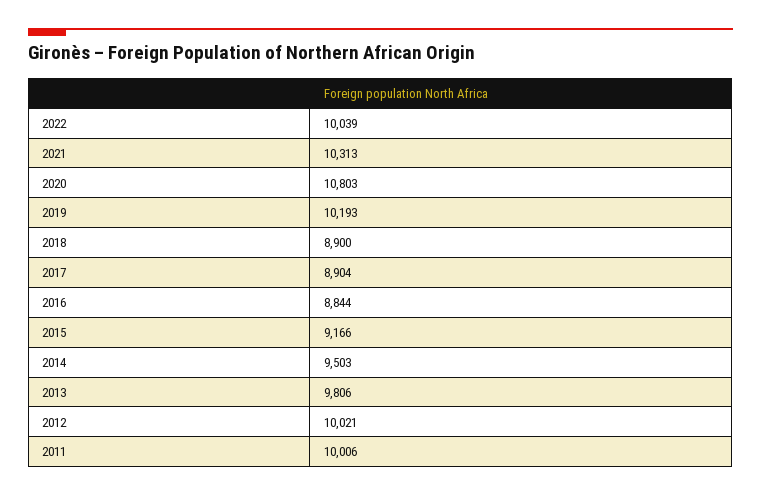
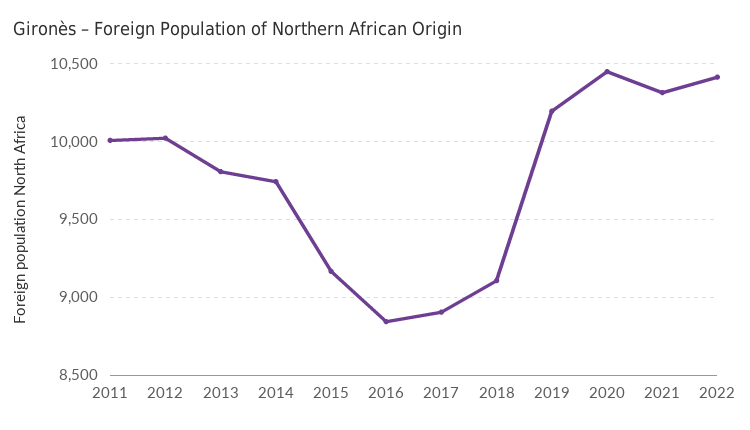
2022: 10039 -> 10400
2020: 10803 -> 10450
2018: 8900 -> 9100
2014: 9503 -> 9750

